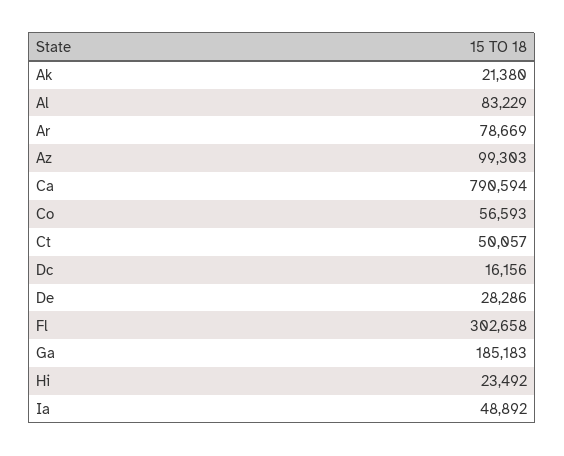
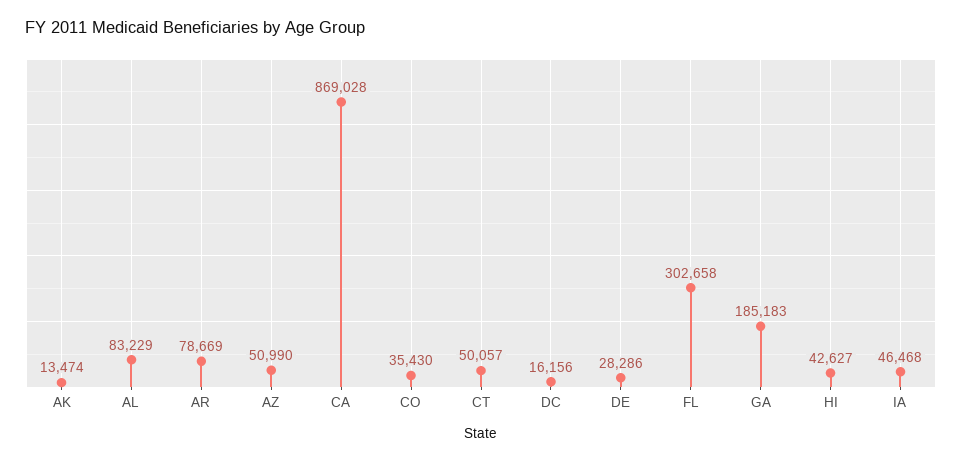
Ak: 21380 -> 13474
Az: 99303 -> 50990
Ca: 790594 -> 869028
Co: 56593 -> 35430
Hi: 23492 -> 42627
Ia: 48892 -> 46468

